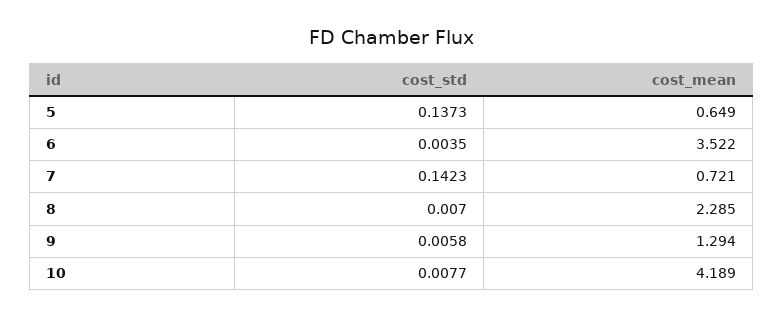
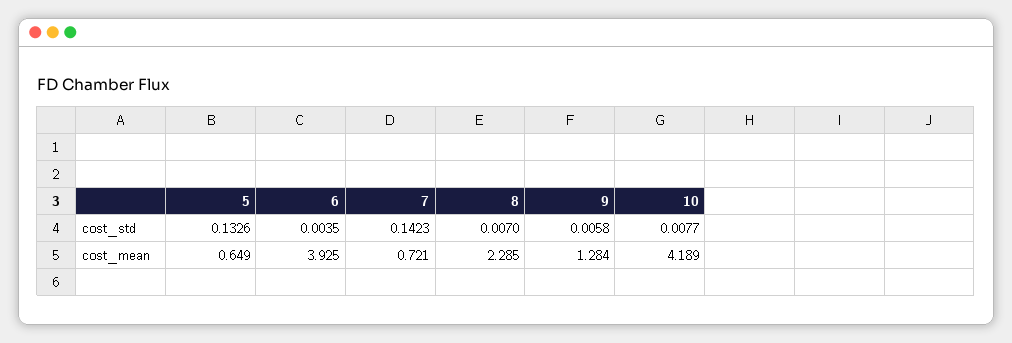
cost_std, 5: 0.1373 -> 0.1326
cost_mean, 6: 3.522 -> 3.925
cost_mean, 9: 1.294 -> 1.284

